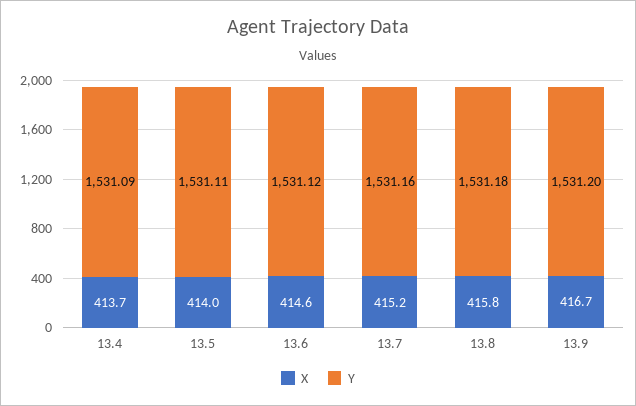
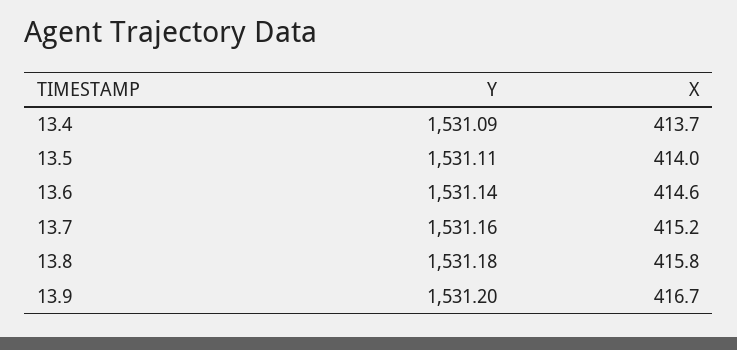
Y, 13.6: 1531.12 -> 1531.14

